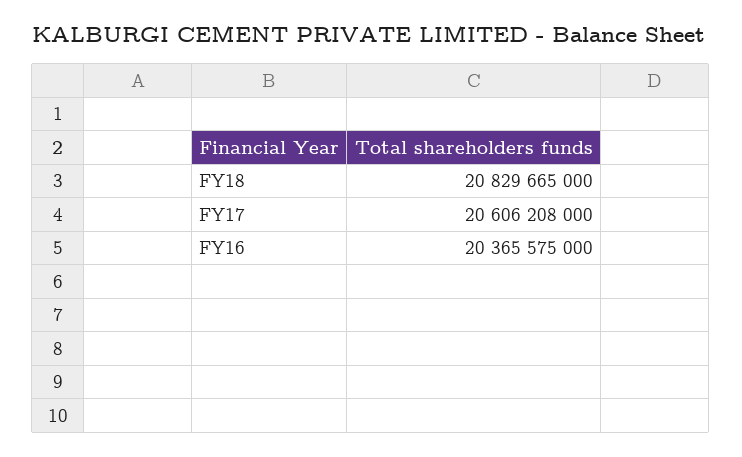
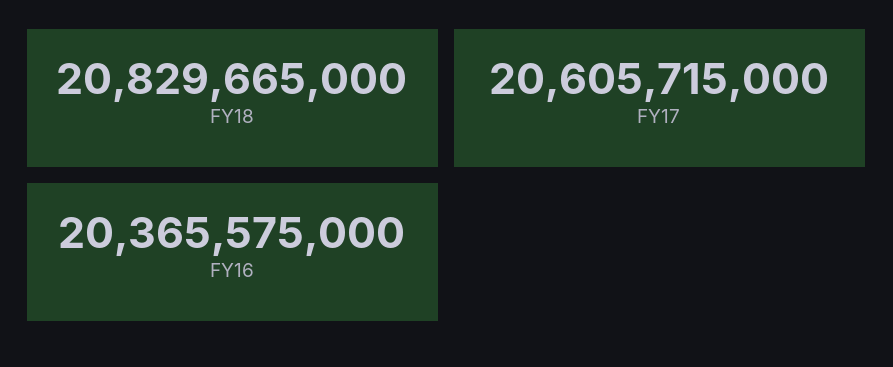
FY17: 20606208000 -> 20605715000

